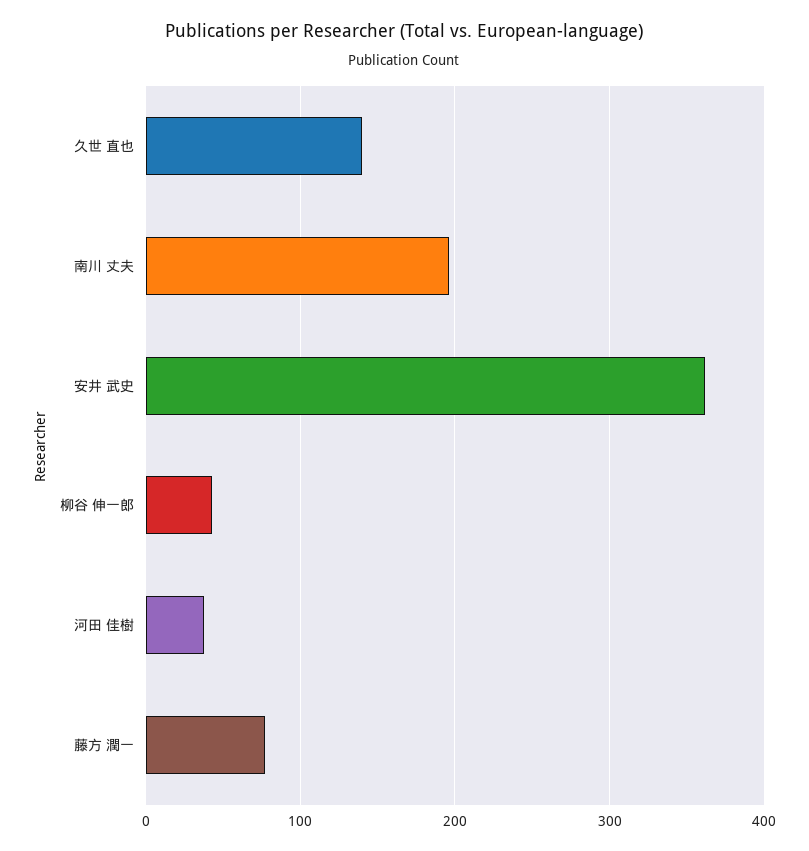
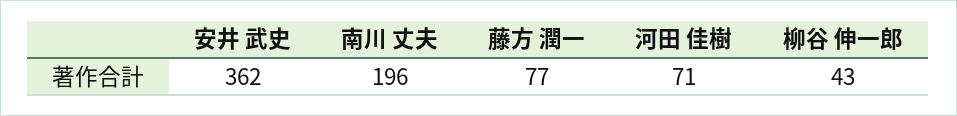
久世 直也: 140 -> none
河田 佳樹: 40 -> 71

